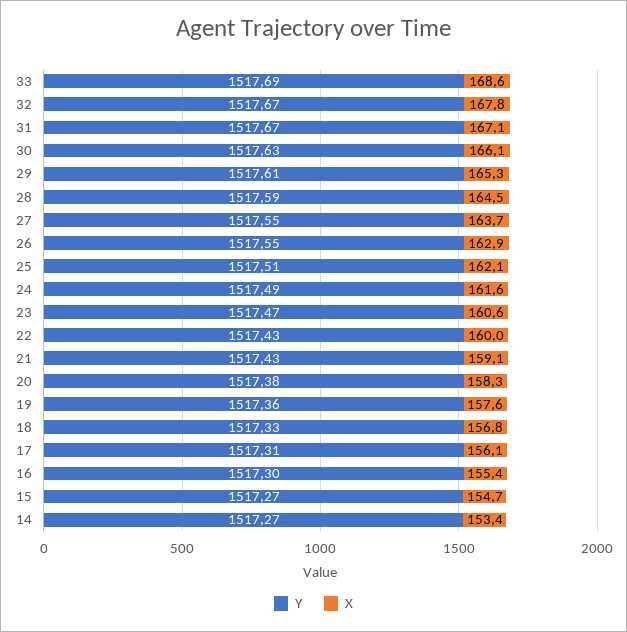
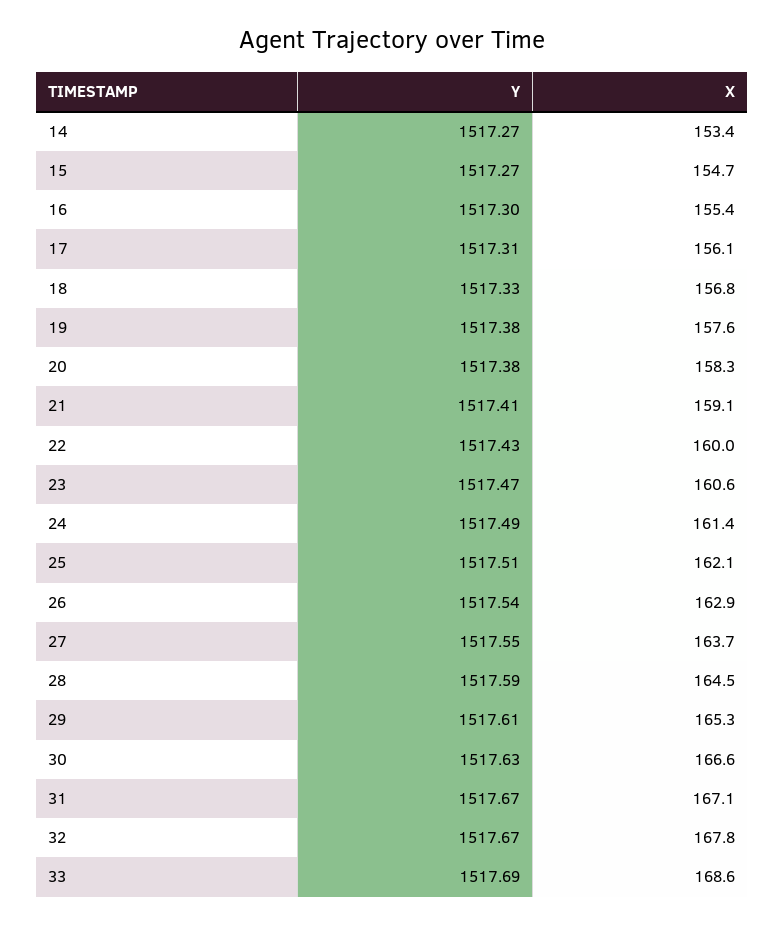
X, 30: 166.1 -> 166.6
Y, 26: 1517.55 -> 1517.54
X, 24: 161.6 -> 161.4
Y, 21: 1517.43 -> 1517.41
Y, 19: 1517.36 -> 1517.38

